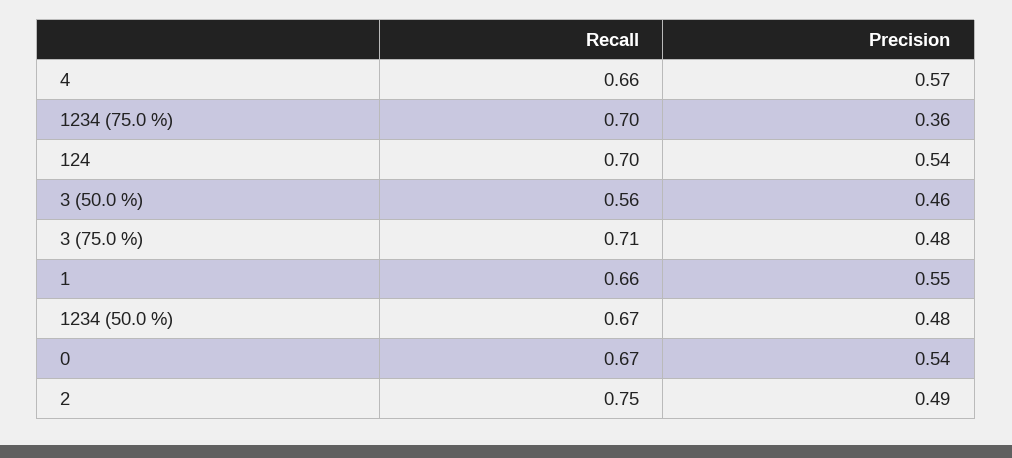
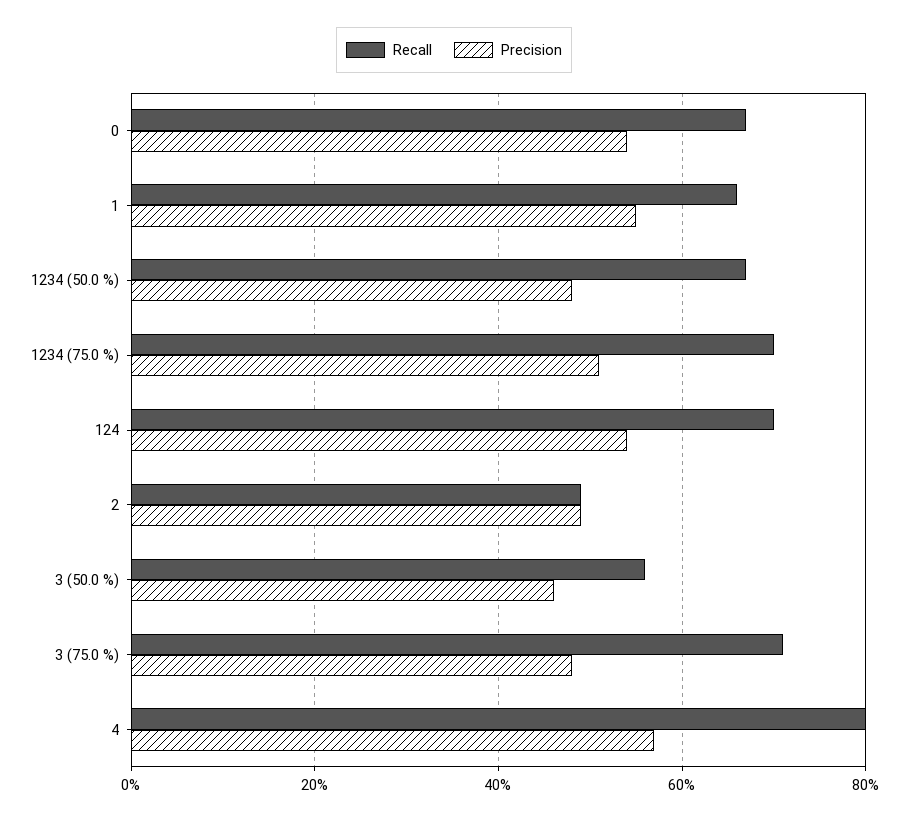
Recall, 4: 0.66 -> 0.8
Precision, 1234 (75.0 %): 0.36 -> 0.5
Recall, 2: 0.75 -> 0.5

